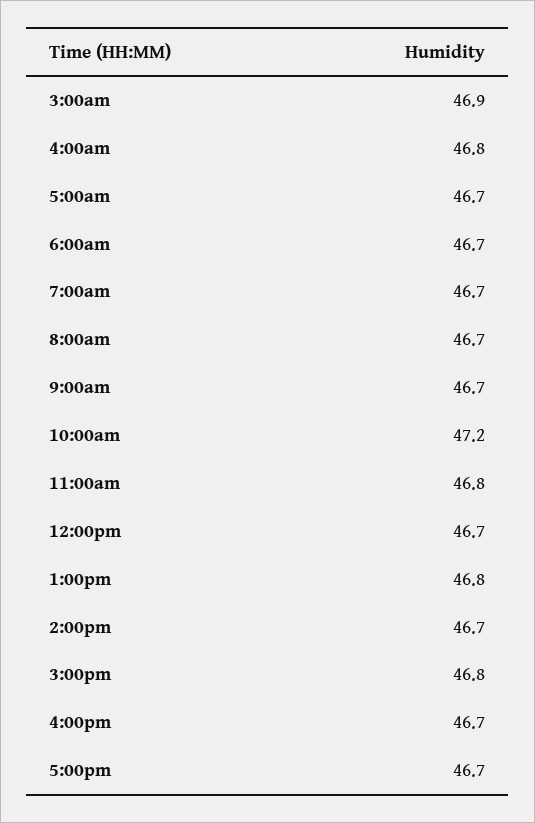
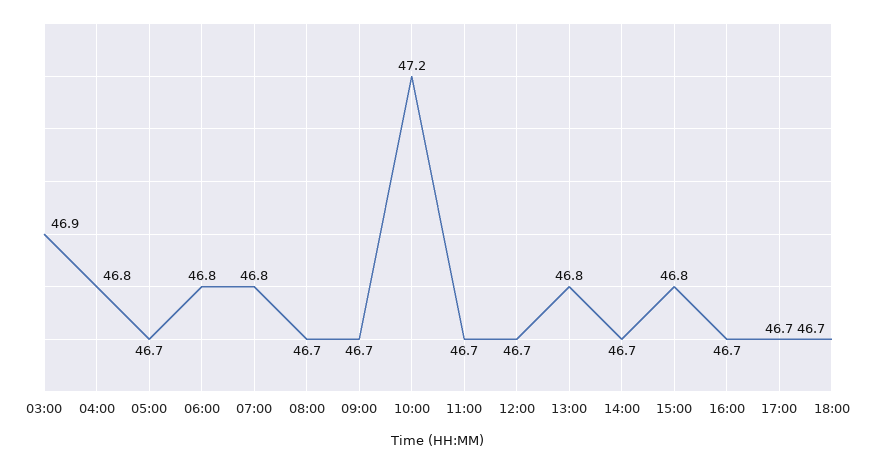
6:00am: 46.7 -> 46.8
7:00am: 46.7 -> 46.8
11:00am: 46.8 -> 46.7
18:00: none -> 46.7

